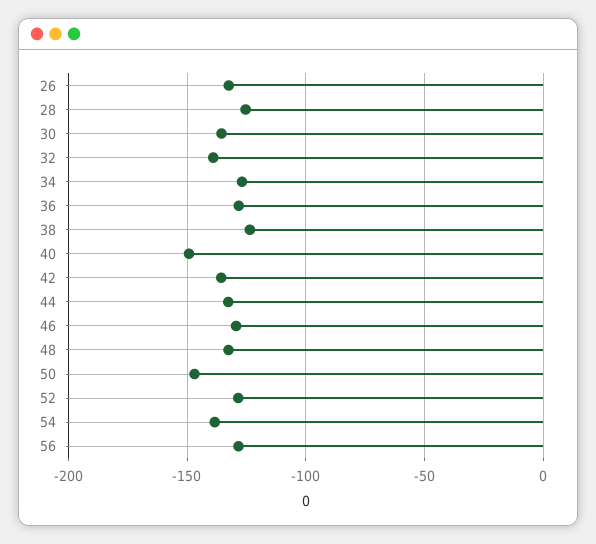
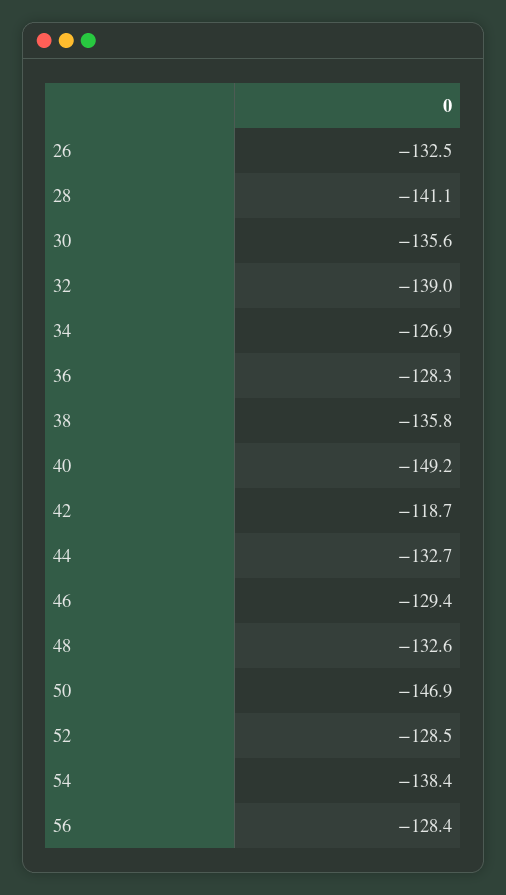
28: -125 -> -141.1
38: -125 -> -135.8
42: -135 -> -118.7

